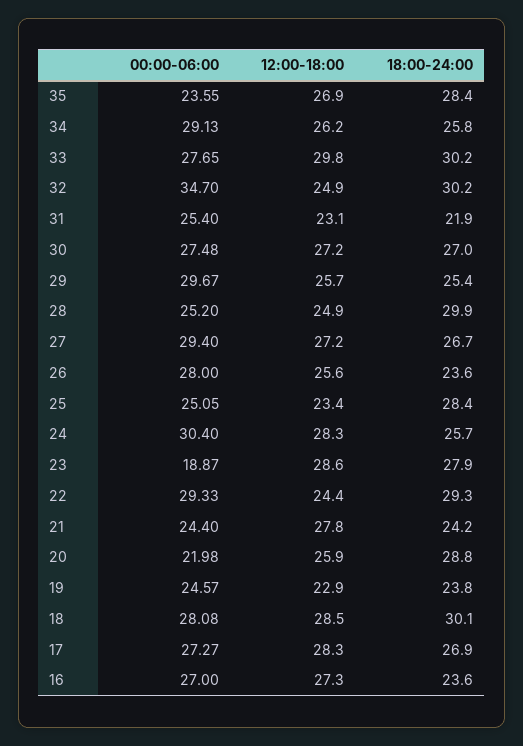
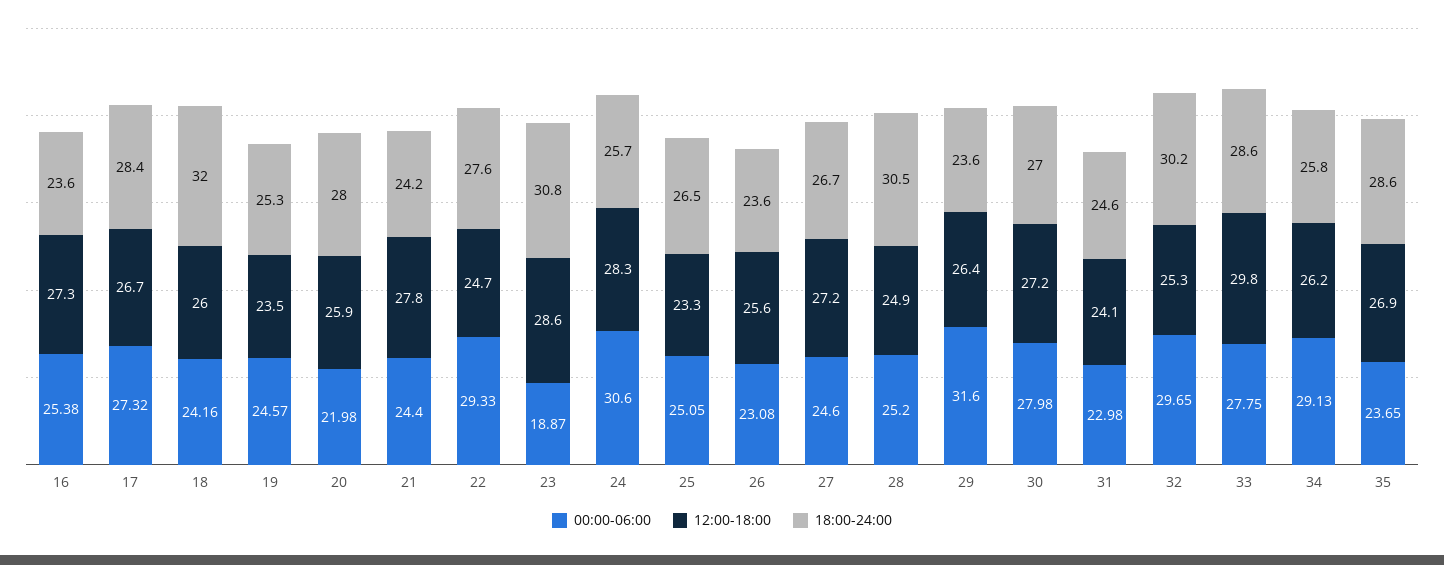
00:00-06:00, 35: 23.55 -> 23.65
18:00-24:00, 35: 28.4 -> 28.6
00:00-06:00, 33: 27.65 -> 27.75
18:00-24:00, 33: 30.2 -> 28.6
00:00-06:00, 32: 34.7 -> 29.65
12:00-18:00, 32: 24.9 -> 25.3
00:00-06:00, 31: 25.4 -> 22.98
12:00-18:00, 31: 23.1 -> 24.1
18:00-24:00, 31: 21.9 -> 24.6
00:00-06:00, 30: 27.48 -> 27.98
00:00-06:00, 29: 29.67 -> 31.6
12:00-18:00, 29: 25.7 -> 26.4
18:00-24:00, 29: 25.4 -> 23.6
18:00-24:00, 28: 29.9 -> 30.5
00:00-06:00, 27: 29.4 -> 24.6
00:00-06:00, 26: 28 -> 23.08
12:00-18:00, 25: 23.4 -> 23.3
18:00-24:00, 25: 28.4 -> 26.5
00:00-06:00, 24: 30.4 -> 30.6
18:00-24:00, 23: 27.9 -> 30.8
12:00-18:00, 22: 24.4 -> 24.7
18:00-24:00, 22: 29.3 -> 27.6
18:00-24:00, 20: 28.8 -> 28
12:00-18:00, 19: 22.9 -> 23.5
18:00-24:00, 19: 23.8 -> 25.3
00:00-06:00, 18: 28.08 -> 24.16
12:00-18:00, 18: 28.5 -> 26
18:00-24:00, 18: 30.1 -> 32
00:00-06:00, 17: 27.27 -> 27.32
12:00-18:00, 17: 28.3 -> 26.7
18:00-24:00, 17: 26.9 -> 28.4
00:00-06:00, 16: 27 -> 25.38

